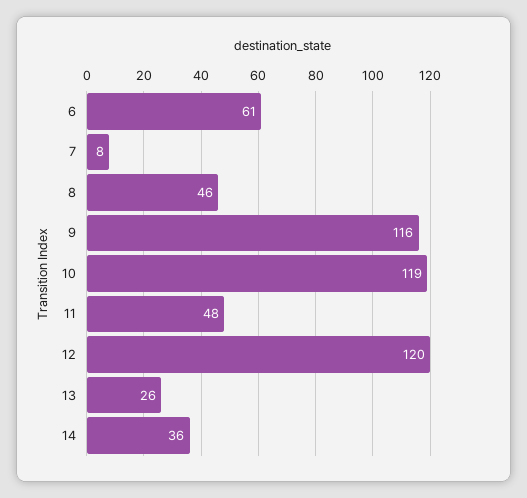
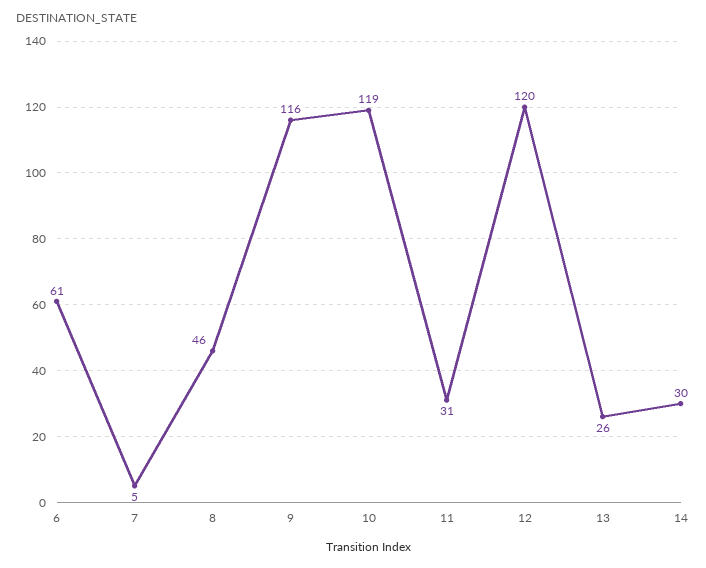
7: 8 -> 5
11: 48 -> 31
14: 36 -> 30

